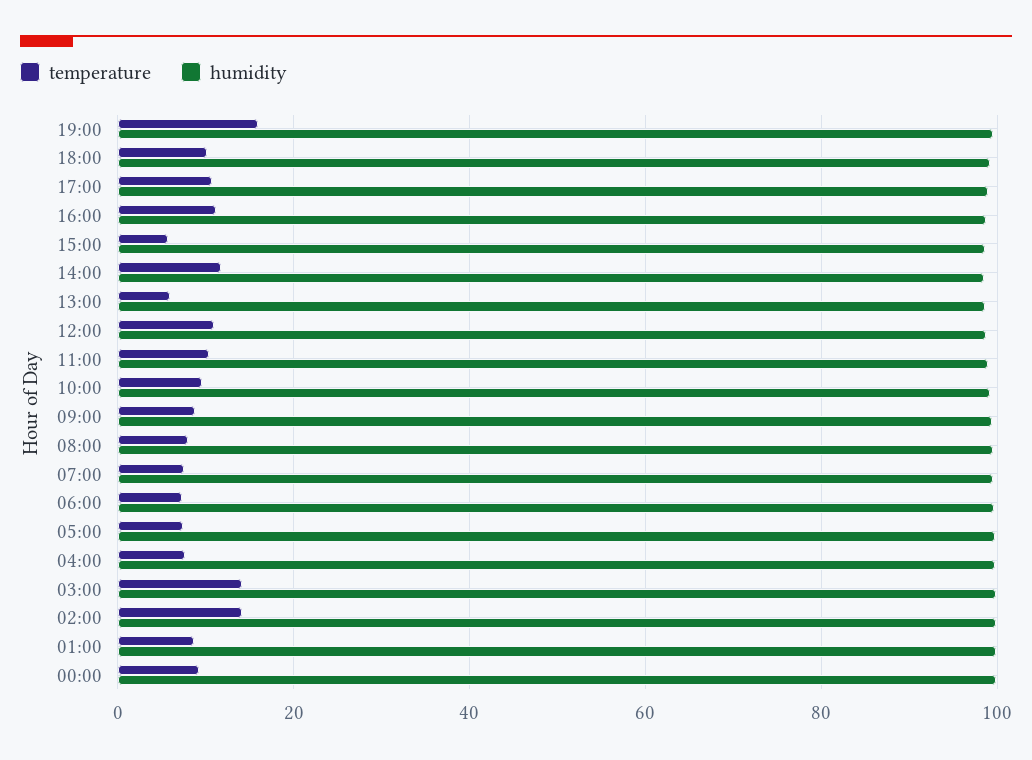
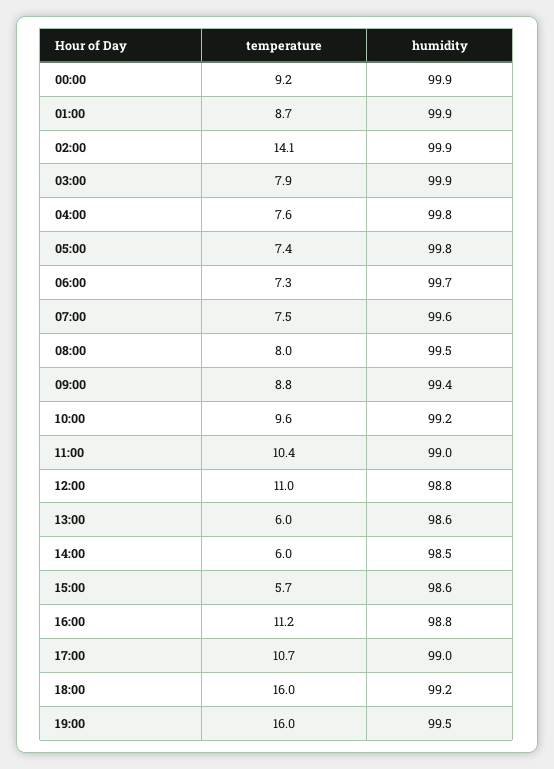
temperature, 18:00: 10 -> 16
temperature, 14:00: 12 -> 6
temperature, 03:00: 14 -> 7.9

